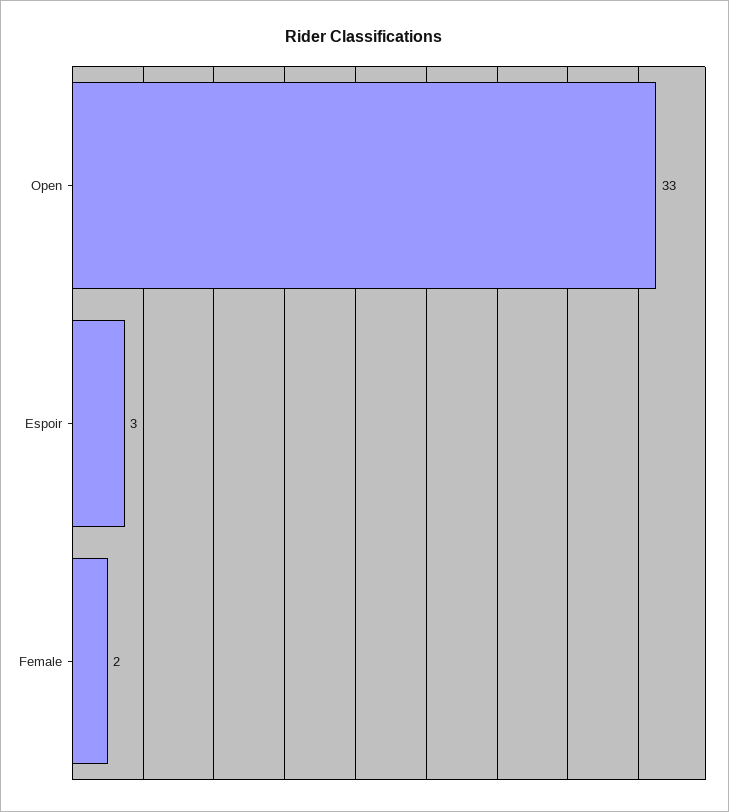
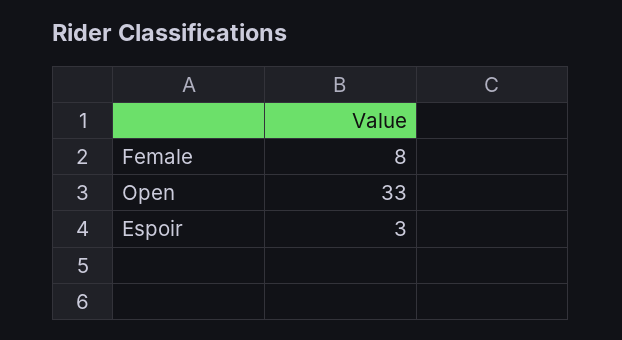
Female: 2 -> 8

